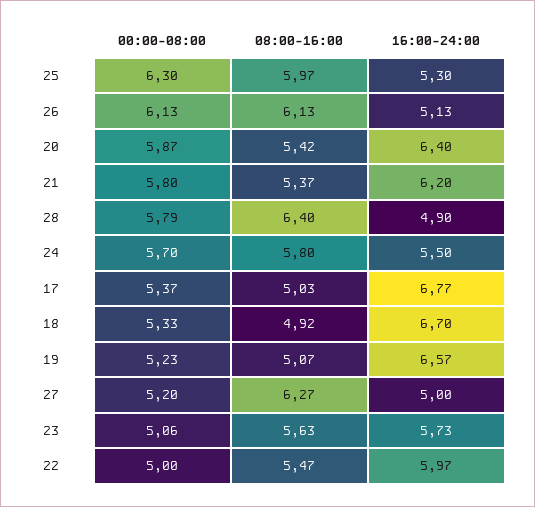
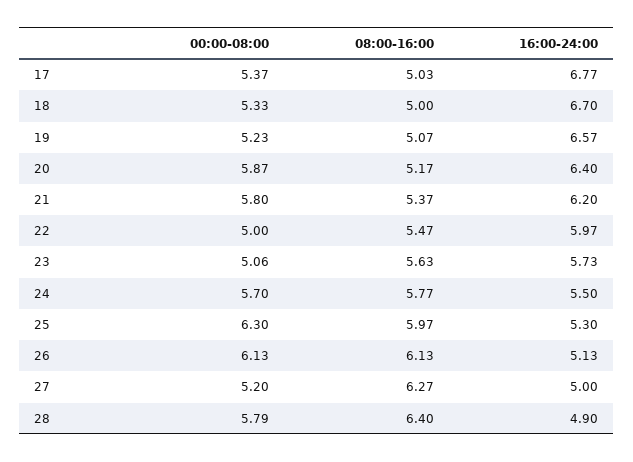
08:00-16:00, 20: 5.42 -> 5.17
08:00-16:00, 24: 5.8 -> 5.77
08:00-16:00, 18: 4.92 -> 5

